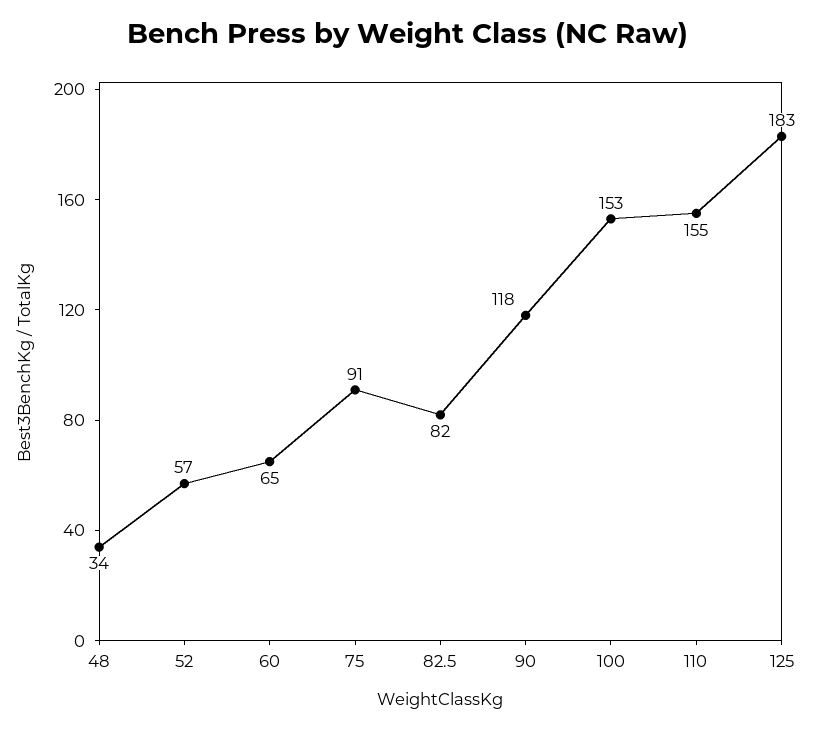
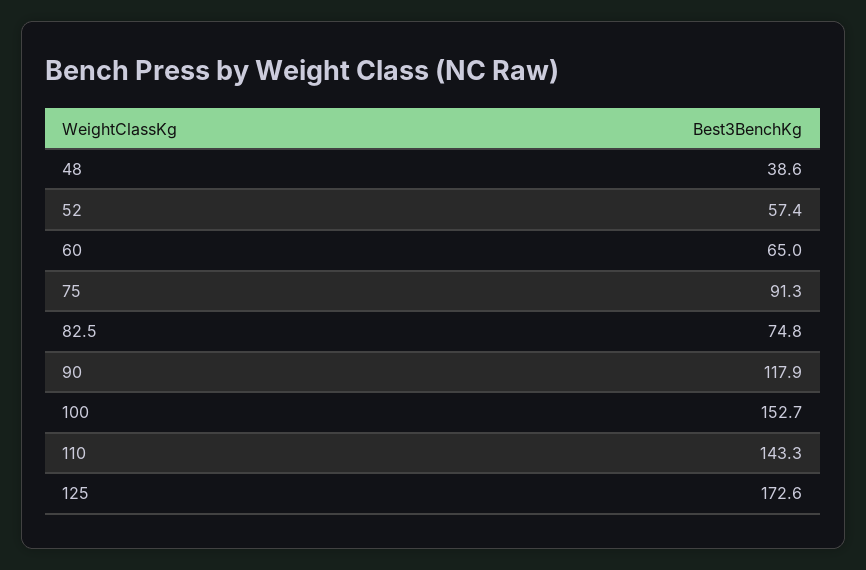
48: 34 -> 38.6
82.5: 82 -> 74.8
110: 155 -> 143.3
125: 183 -> 172.6

